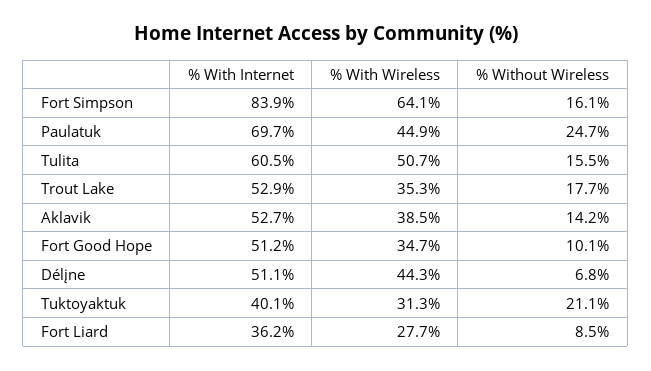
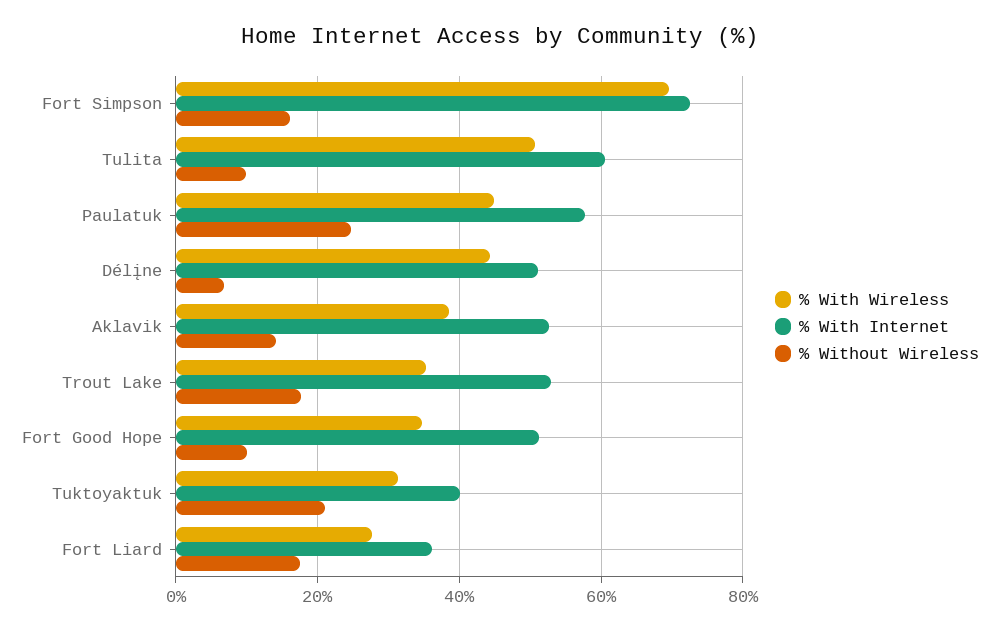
% With Internet, Fort Simpson: 83.9 -> 72
% With Wireless, Fort Simpson: 64.1 -> 70
% With Internet, Paulatuk: 69.7 -> 58
% Without Wireless, Tulita: 15.5 -> 10
% Without Wireless, Fort Liard: 8.5 -> 18

